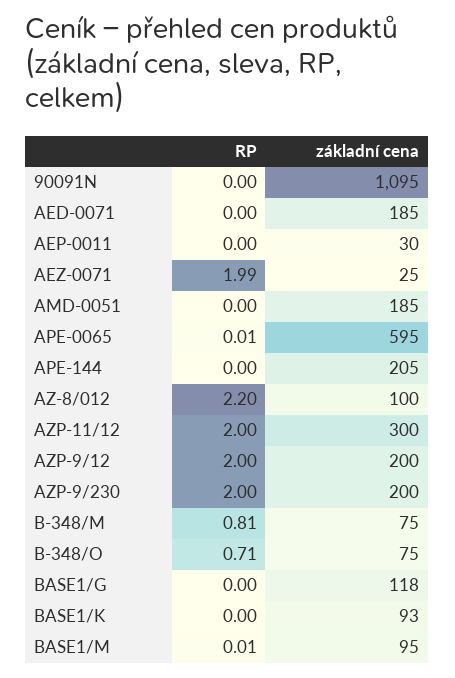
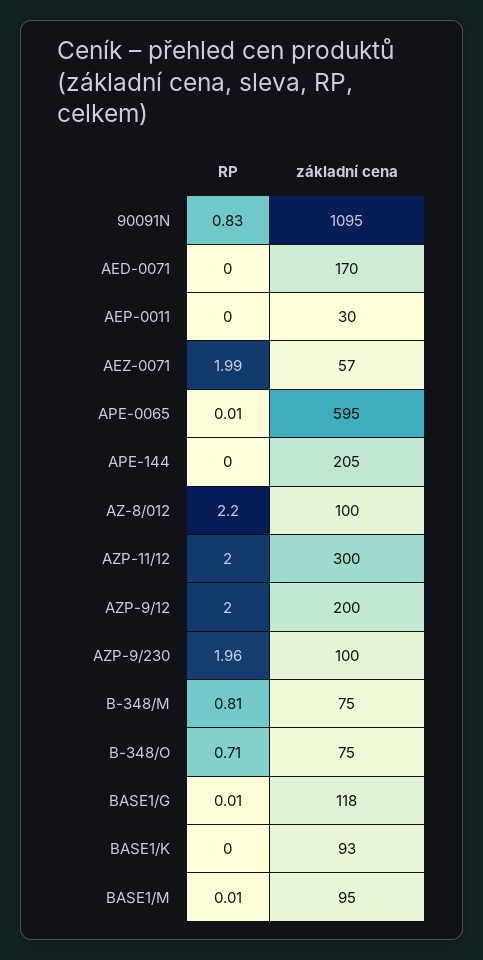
RP, 90091N: 0 -> 0.83
základní cena, AED-0071: 185 -> 170
základní cena, AEZ-0071: 25 -> 57
RP, AMD-0051: 0 -> none
základní cena, AMD-0051: 185 -> none
RP, AZP-9/230: 2 -> 1.96
základní cena, AZP-9/230: 200 -> 100
RP, BASE1/G: 0 -> 0.01

